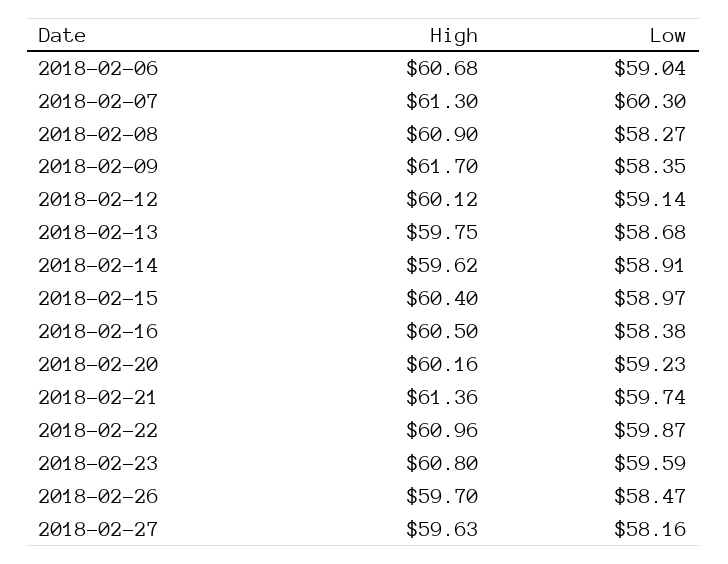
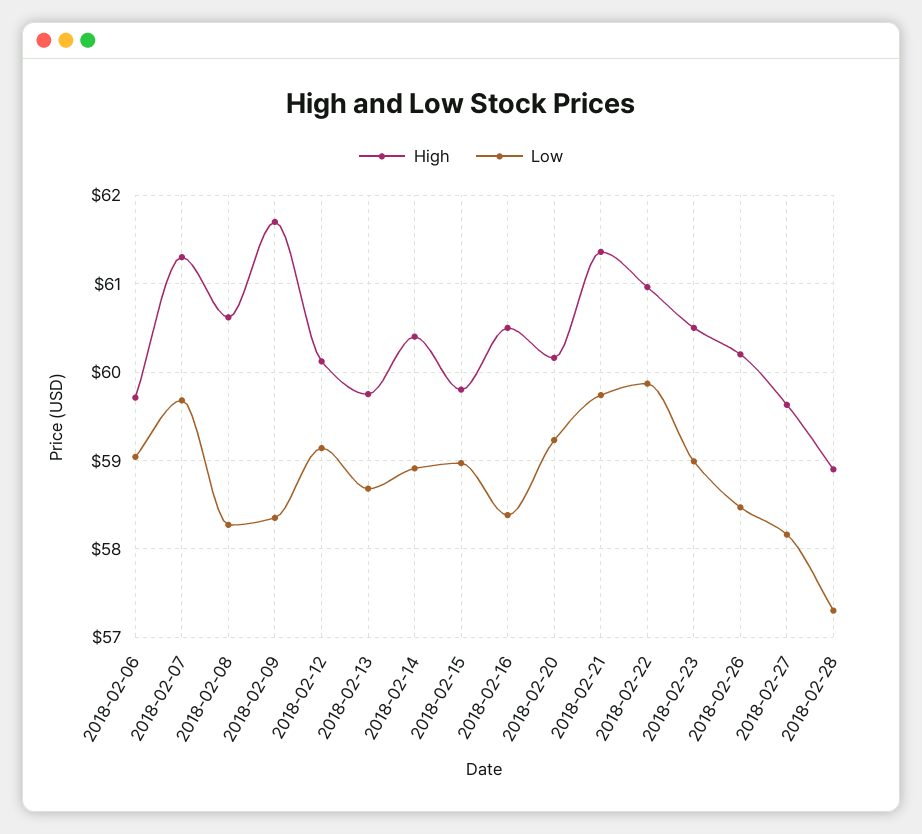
High, 2018-02-06: 60.68 -> 59.7
Low, 2018-02-07: 60.3 -> 59.7
High, 2018-02-08: 60.9 -> 60.6
High, 2018-02-14: 59.62 -> 60.4
High, 2018-02-15: 60.4 -> 59.8
High, 2018-02-23: 60.8 -> 60.5
Low, 2018-02-23: 59.59 -> 59
High, 2018-02-26: 59.7 -> 60.2
High, 2018-02-28: none -> 58.9
Low, 2018-02-28: none -> 57.3

